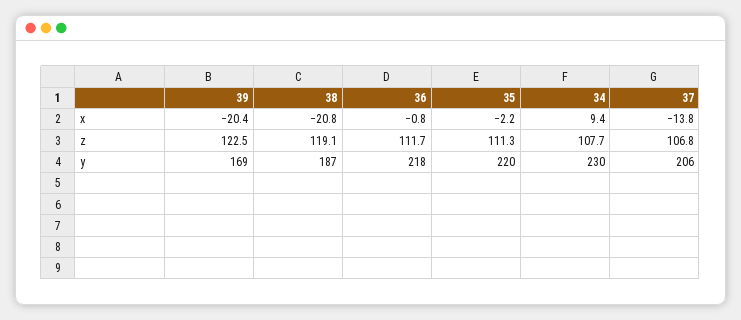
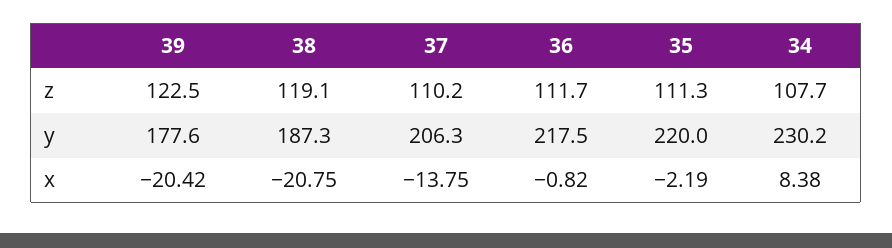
34, x: 9.4 -> 8.38
37, z: 106.8 -> 110.2
39, y: 169 -> 177.6

